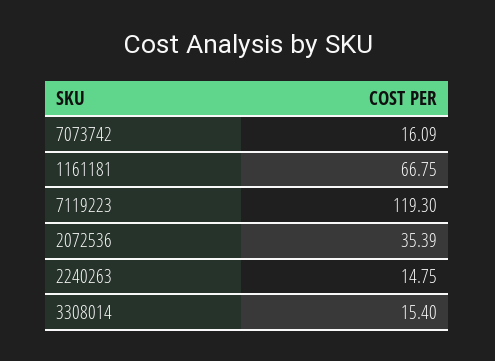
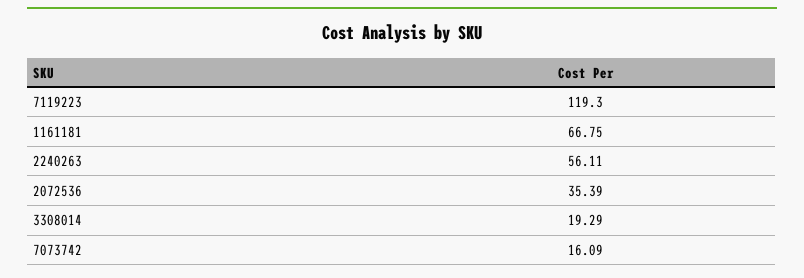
2240263: 14.75 -> 56.11
3308014: 15.4 -> 19.29

